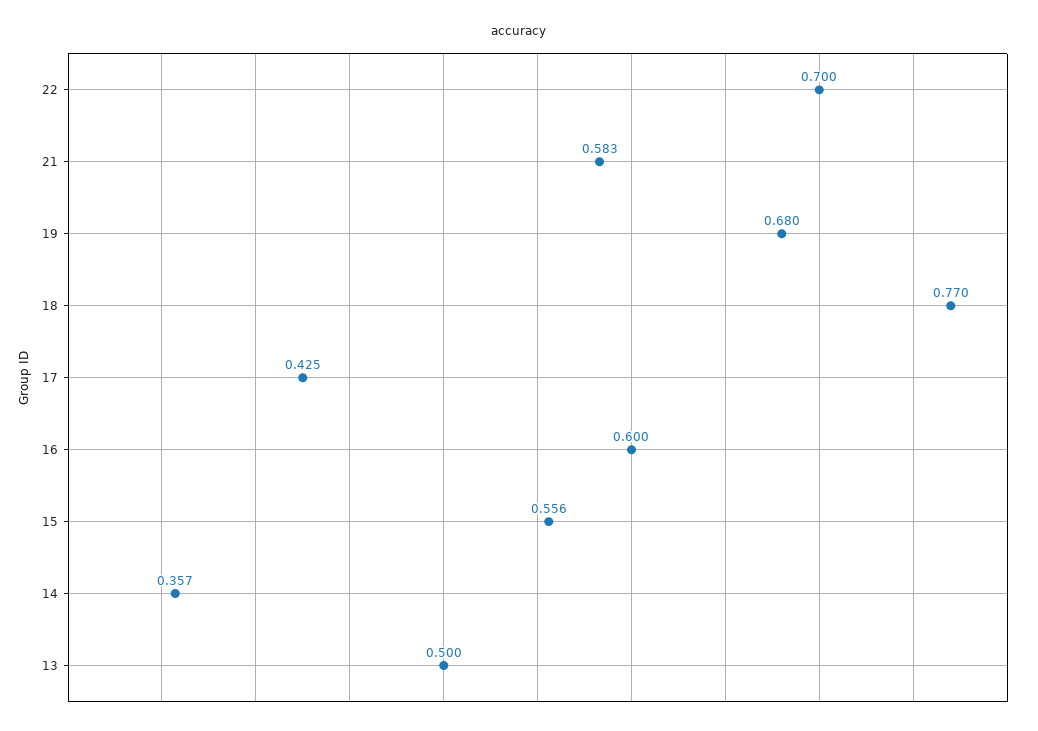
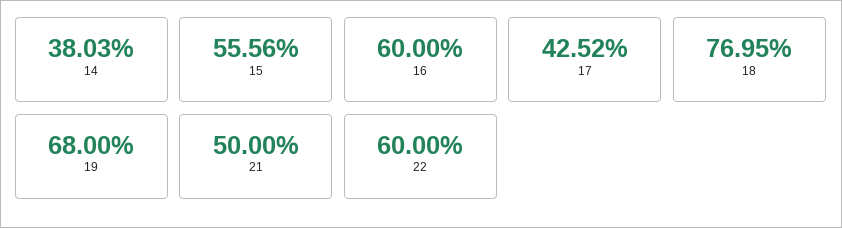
22: 0.7 -> 0.6
21: 0.583 -> 0.5
14: 0.357 -> 0.3803
13: 0.5 -> none

